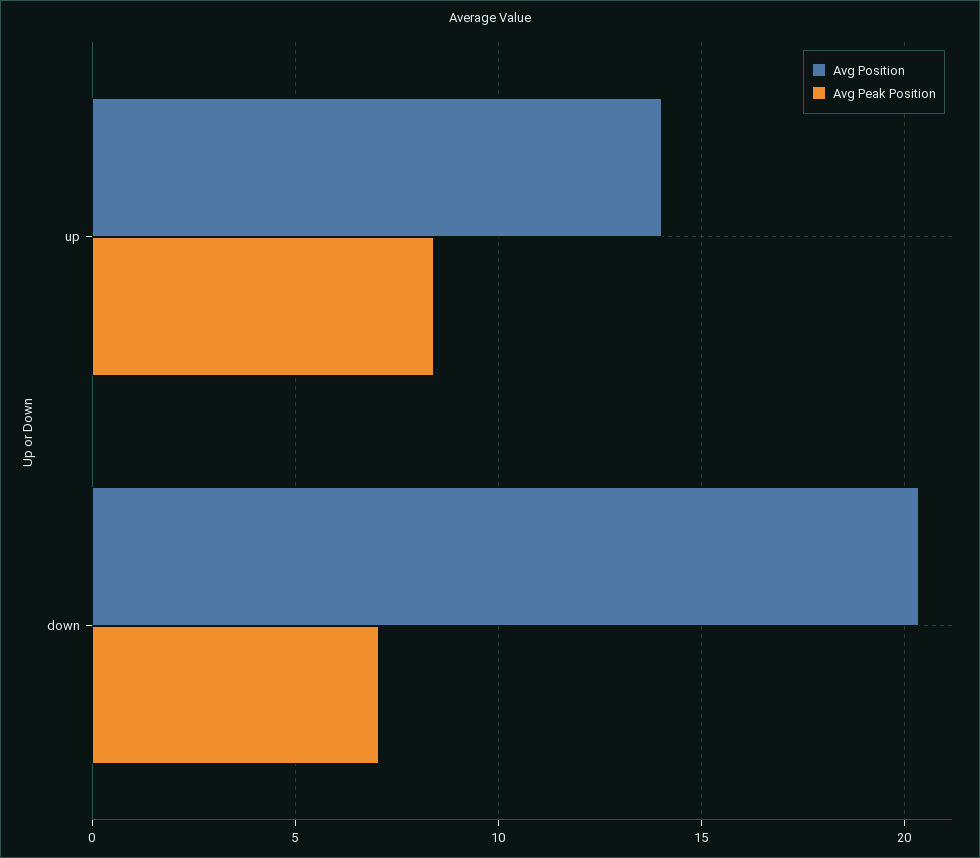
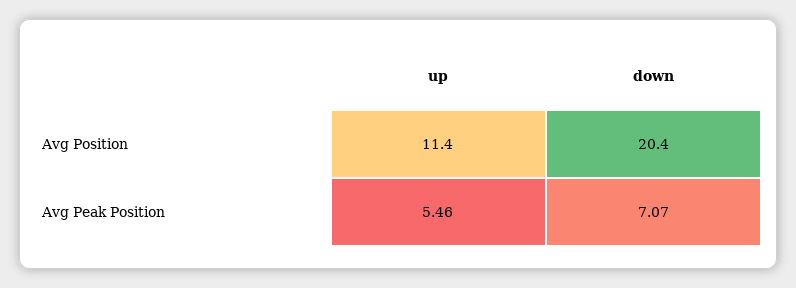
Avg Position, up: 14 -> 11.4
Avg Peak Position, up: 8.5 -> 5.46

